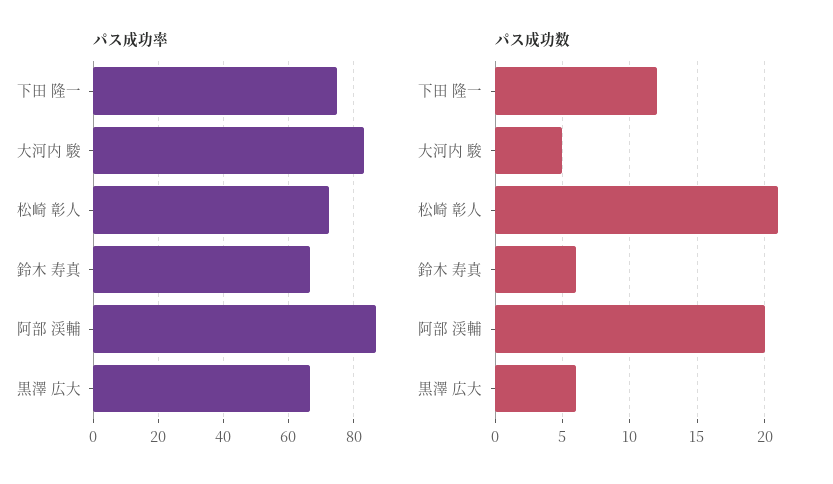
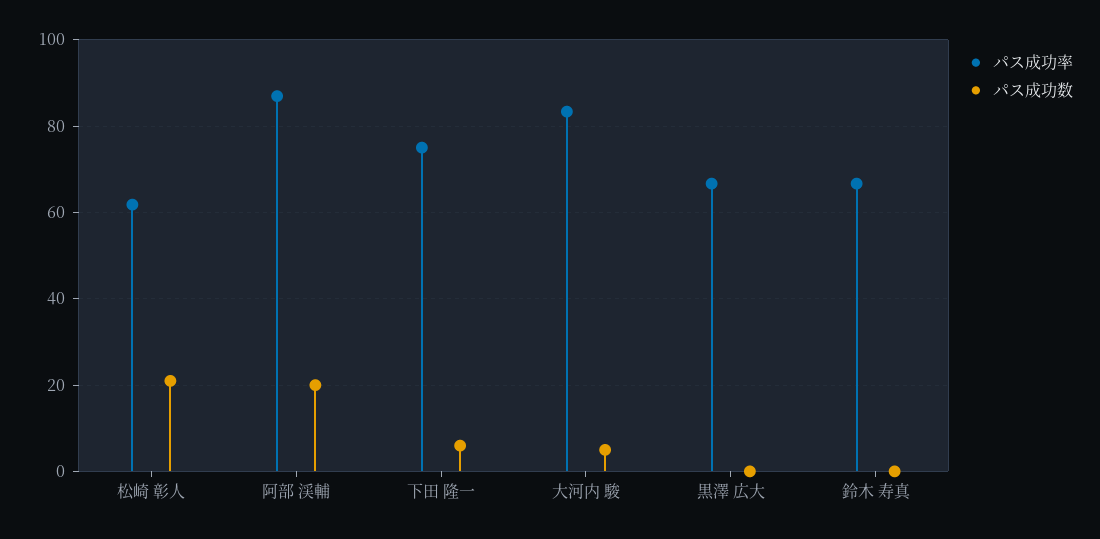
パス成功率, 松崎 彰人: 72 -> 62
パス成功数, 下田 隆一: 12 -> 6
パス成功数, 鈴木 寿真: 6 -> 0
パス成功数, 黒澤 広大: 6 -> 0

